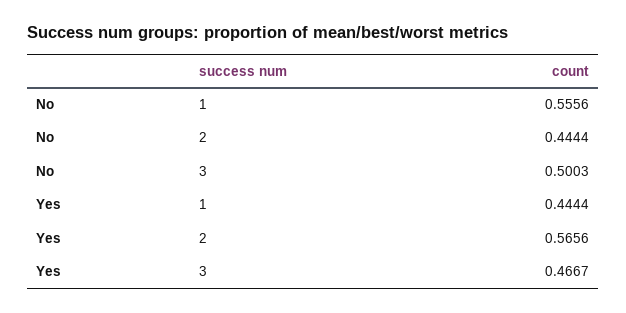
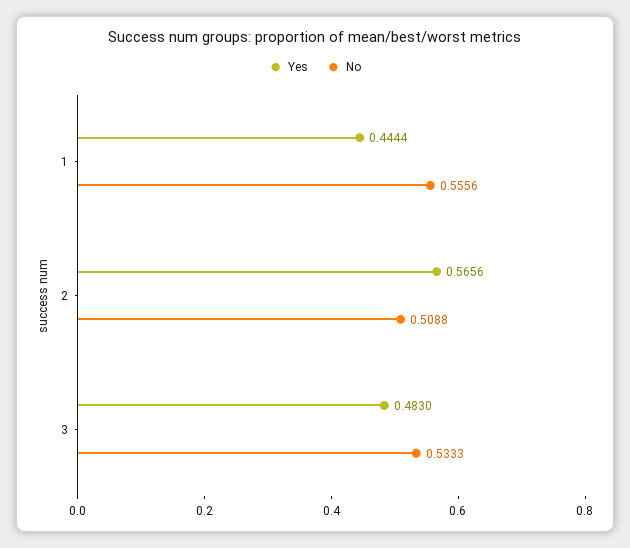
No, 2: 0.4444 -> 0.5088
No, 3: 0.5003 -> 0.5333
Yes, 3: 0.4667 -> 0.483

